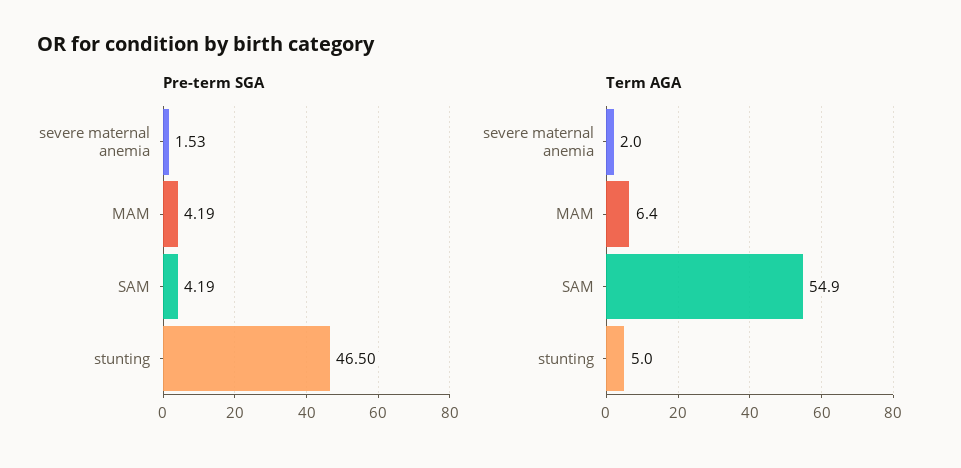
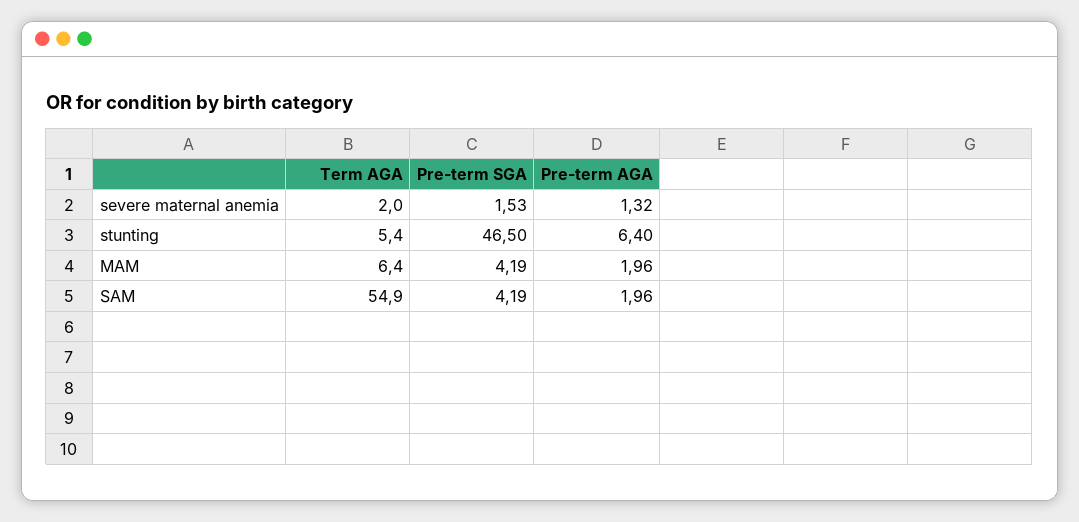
Term AGA, stunting: 5 -> 5.4
Pre-term AGA, severe maternal anemia: none -> 1.32
Pre-term AGA, stunting: none -> 6.4
Pre-term AGA, MAM: none -> 1.96
Pre-term AGA, SAM: none -> 1.96

